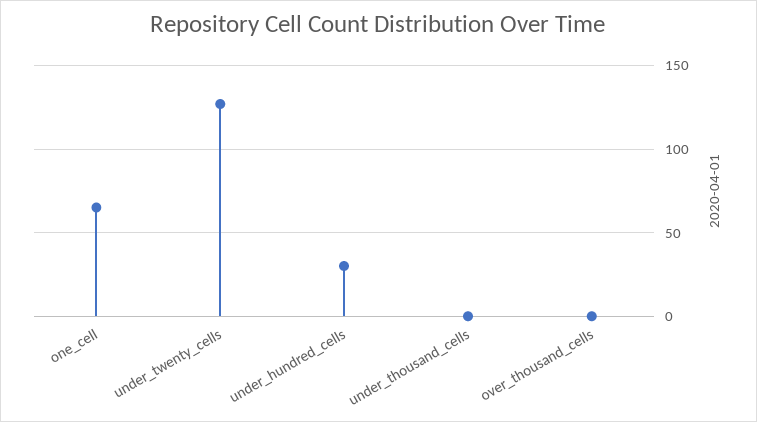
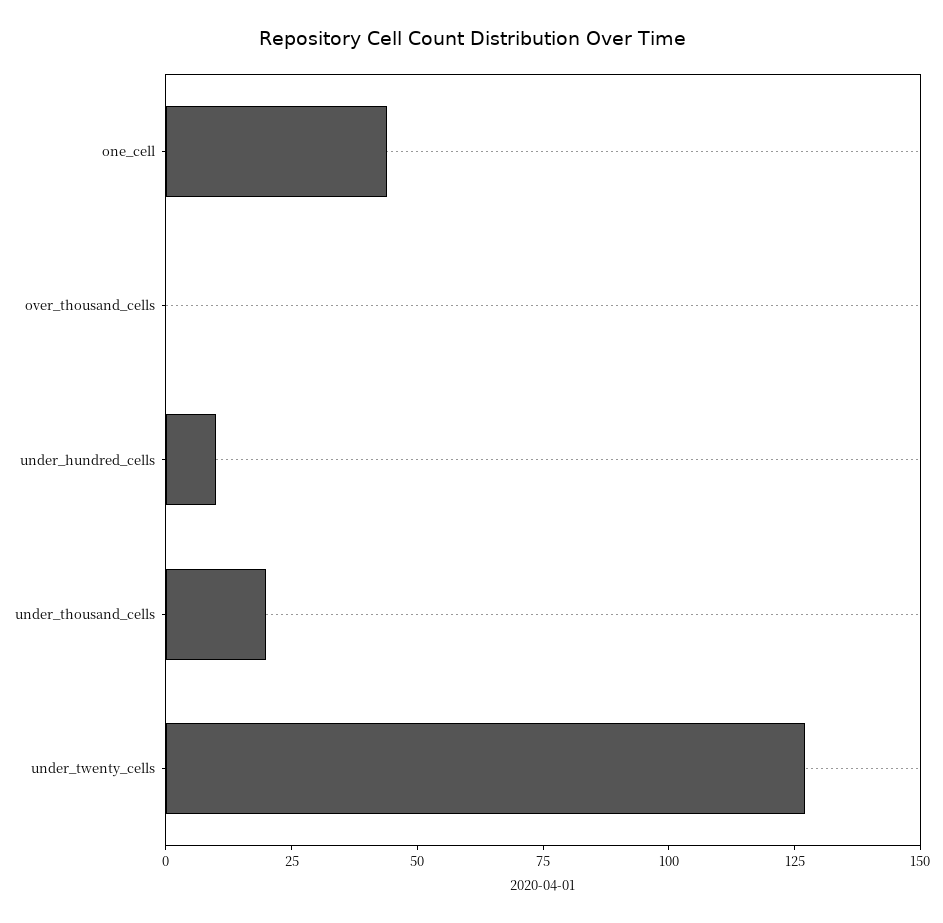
one_cell: 65 -> 45
under_hundred_cells: 30 -> 10
under_thousand_cells: 0 -> 20

